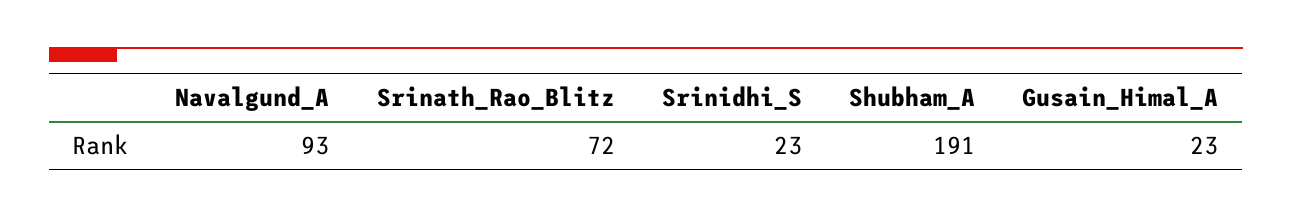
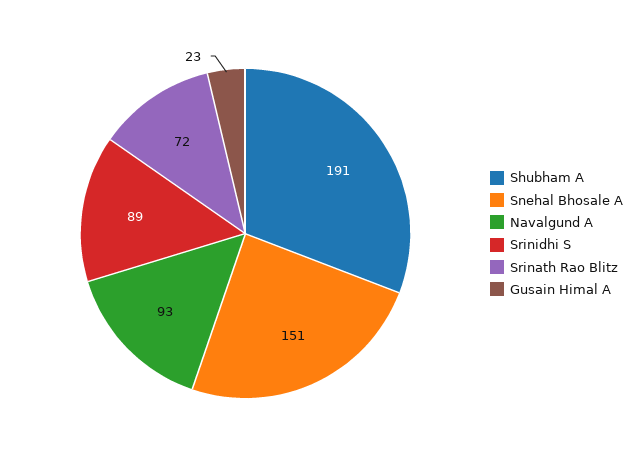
Srinidhi_S: 23 -> 89
Snehal Bhosale A: none -> 151

